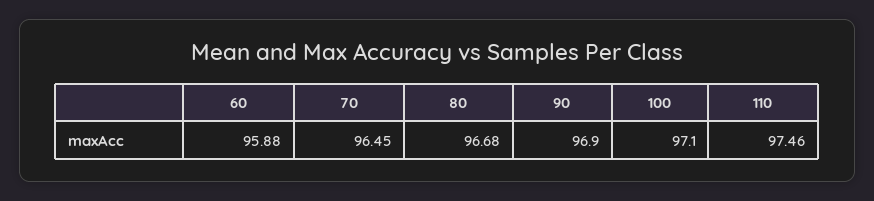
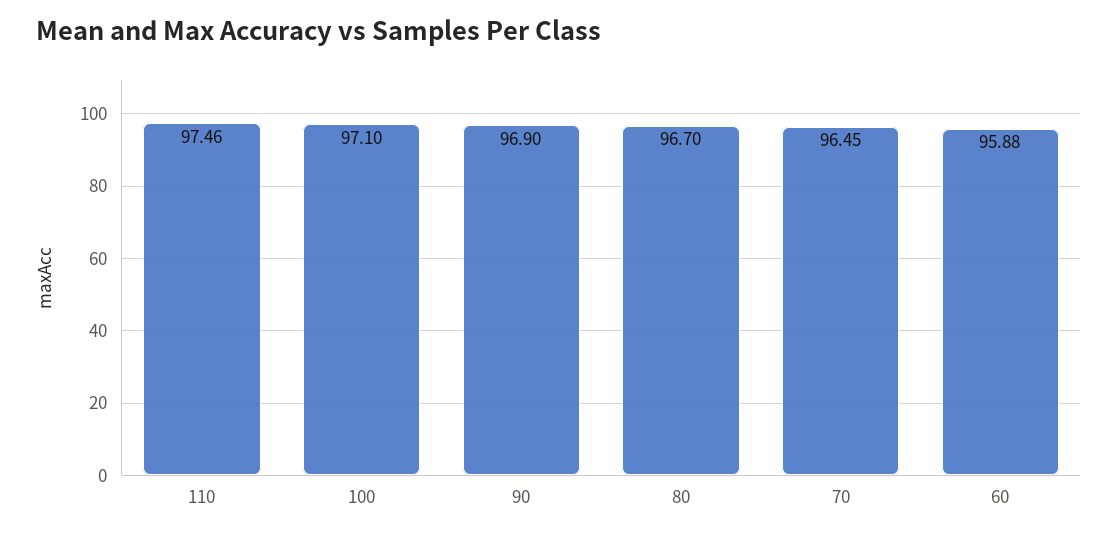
80: 96.68 -> 96.7

